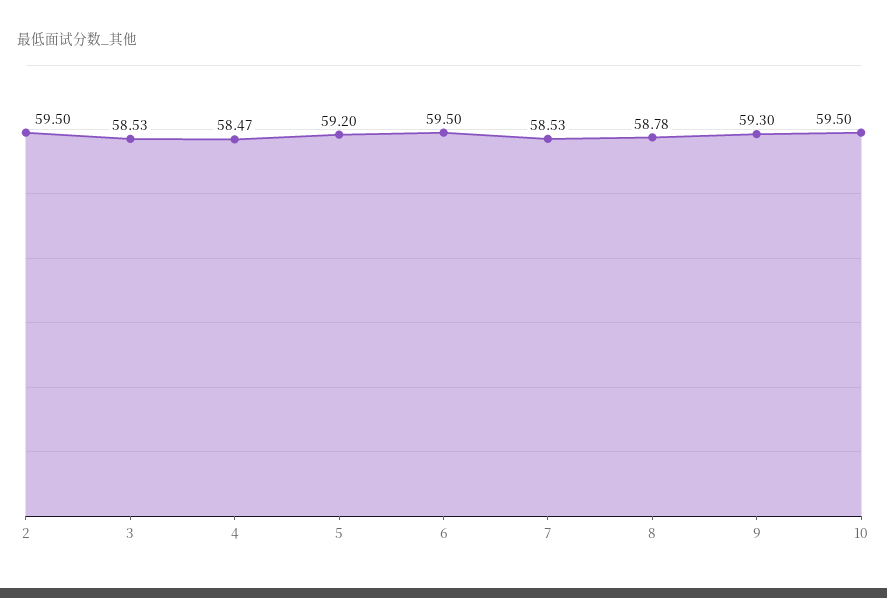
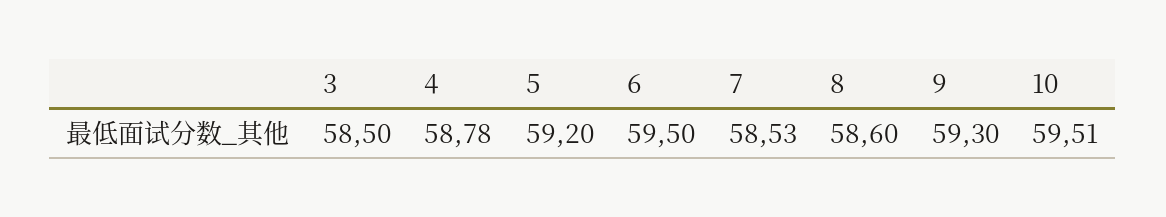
2: 59.5 -> none
3: 58.53 -> 58.5
4: 58.47 -> 58.78
8: 58.78 -> 58.6
10: 59.5 -> 59.51

